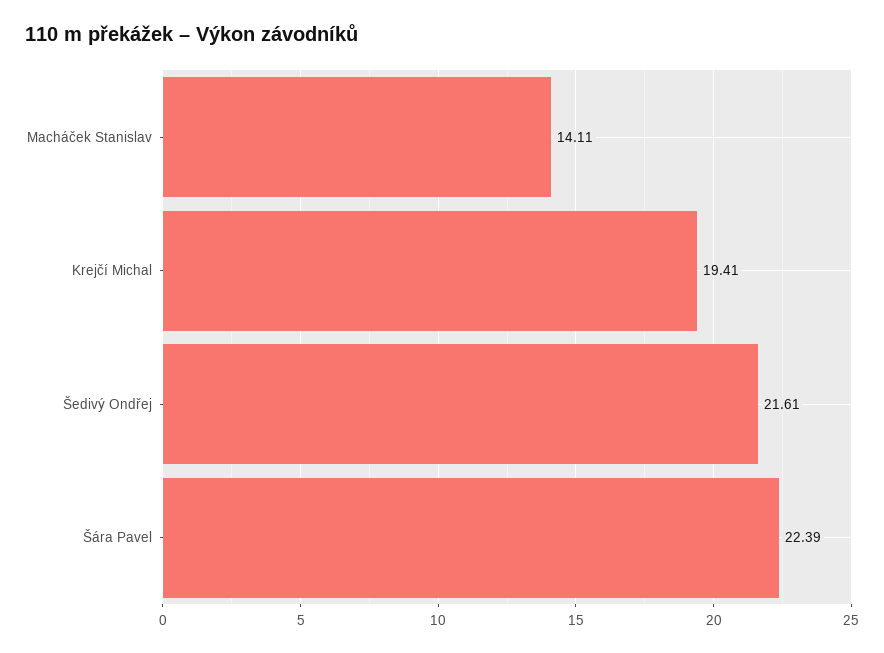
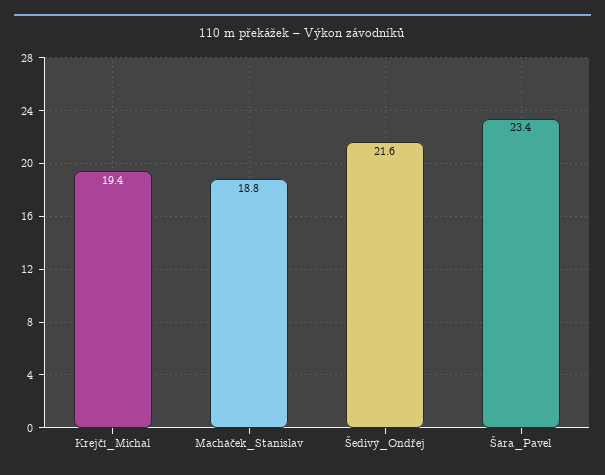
Macháček Stanislav: 14.11 -> 18.8
Šára Pavel: 22.39 -> 23.4

